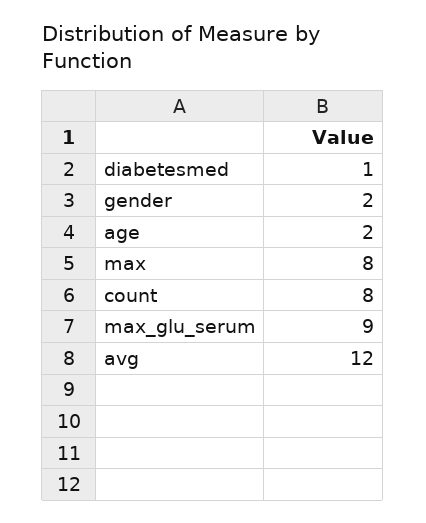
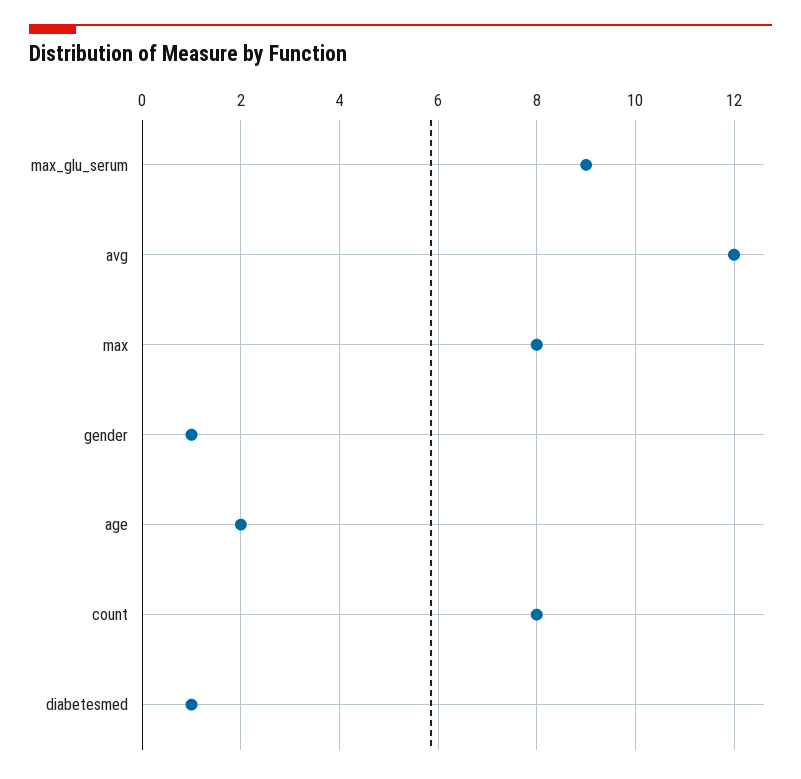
gender: 2 -> 1

